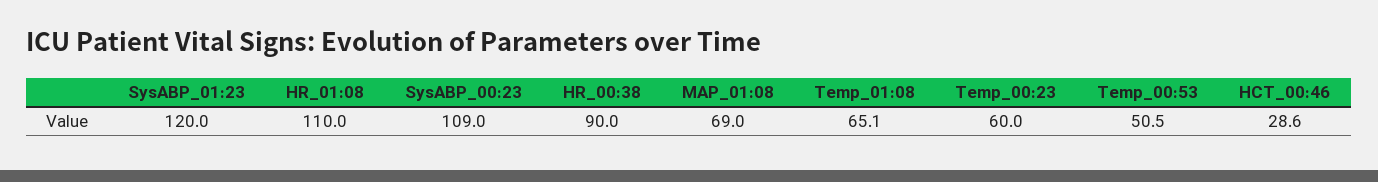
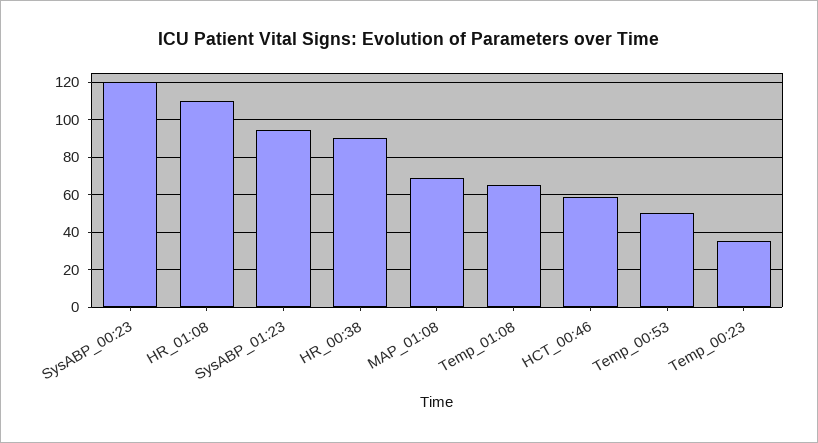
SysABP_01:23: 120 -> 95
SysABP_00:23: 109 -> 120
Temp_00:23: 60 -> 35
HCT_00:46: 28.6 -> 60

